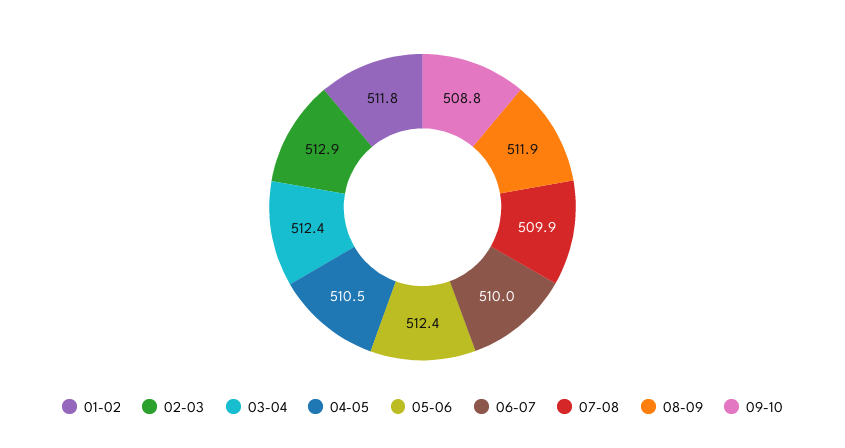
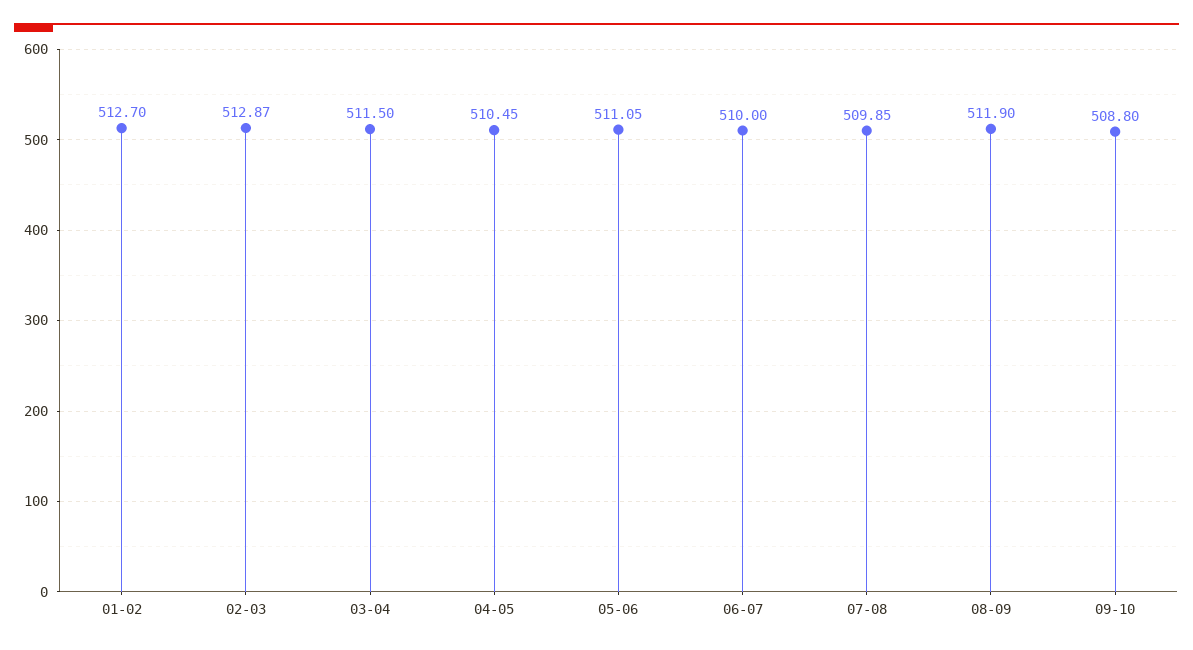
01-02: 511.8 -> 512.7
03-04: 512.4 -> 511.5
05-06: 512.4 -> 511.05

